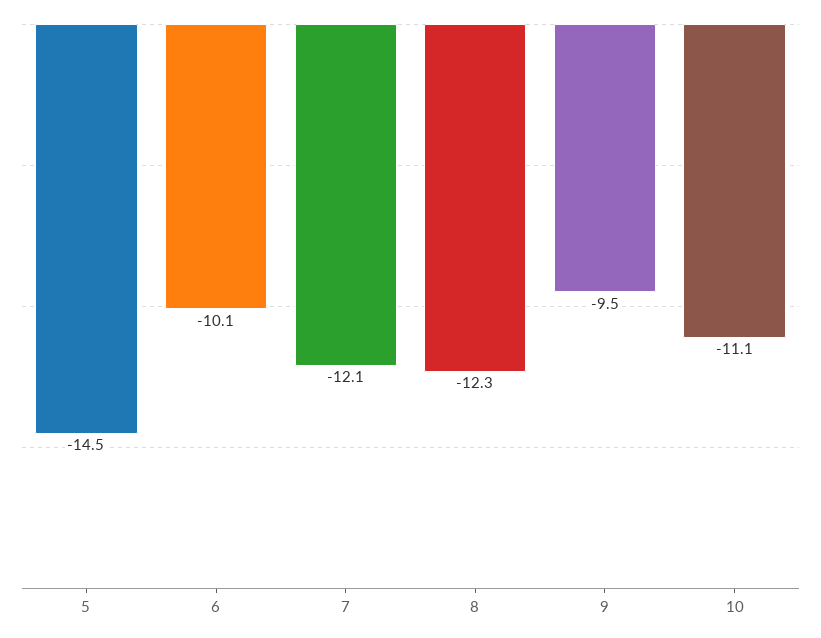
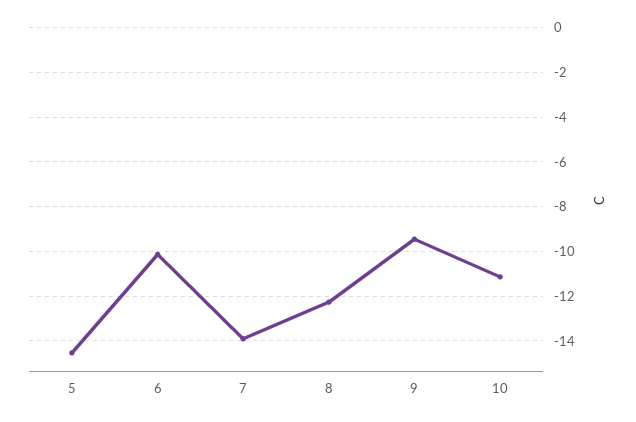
7: -12.1 -> -14

